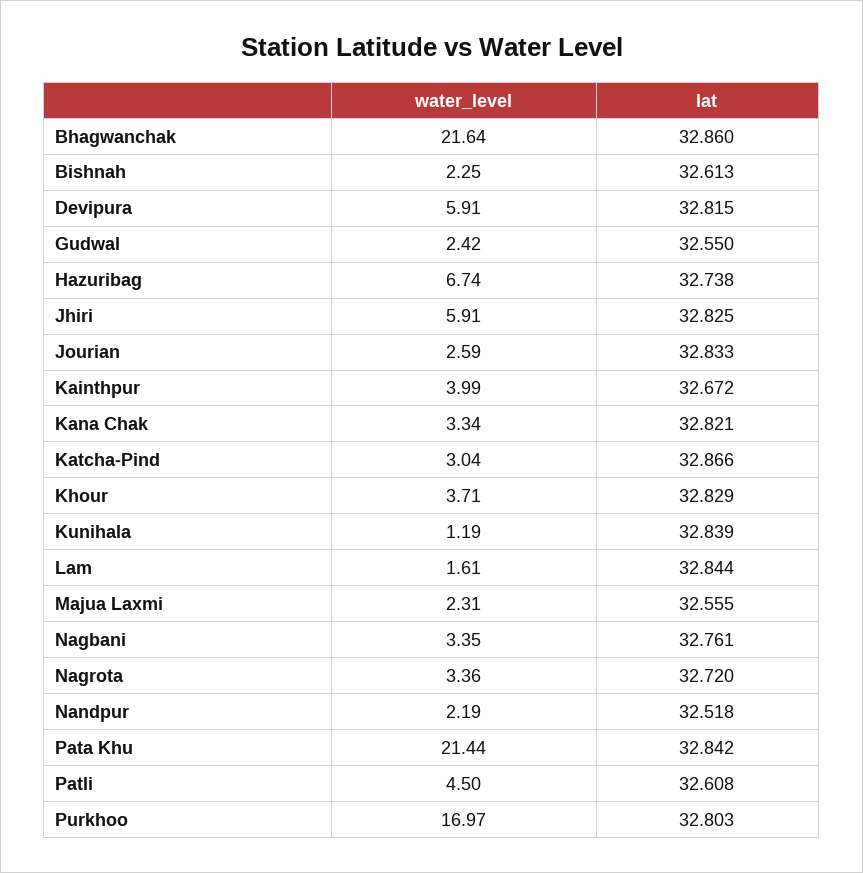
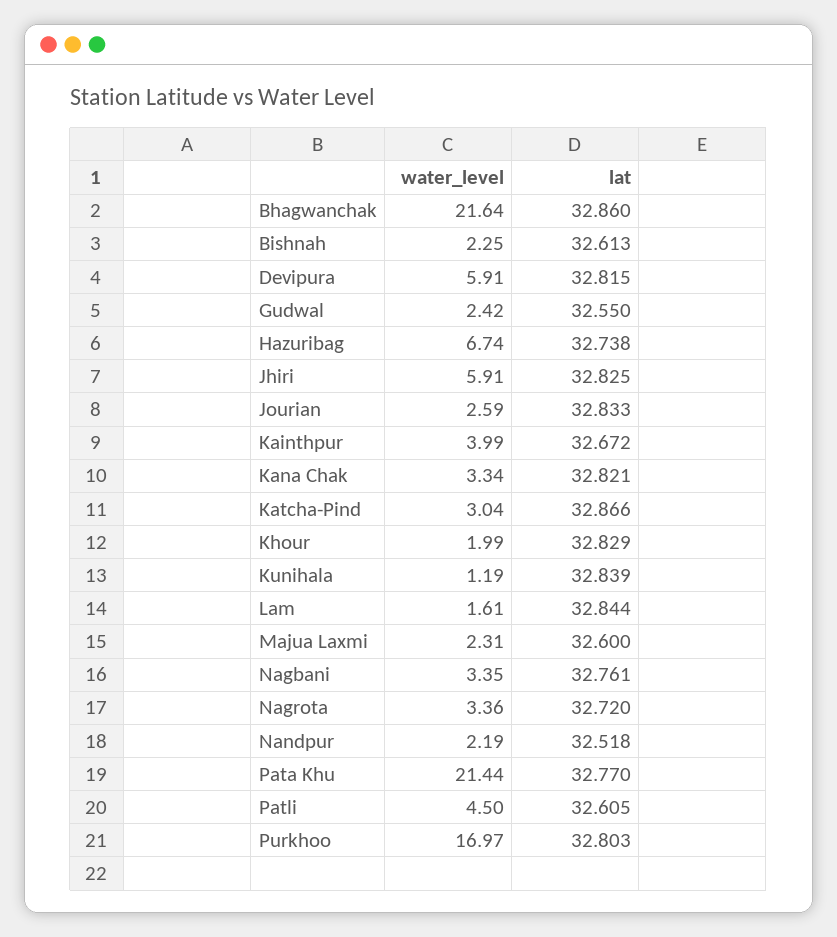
water_level, Khour: 3.71 -> 1.99
lat, Majua Laxmi: 32.555 -> 32.6
lat, Pata Khu: 32.842 -> 32.77
lat, Patli: 32.608 -> 32.605

